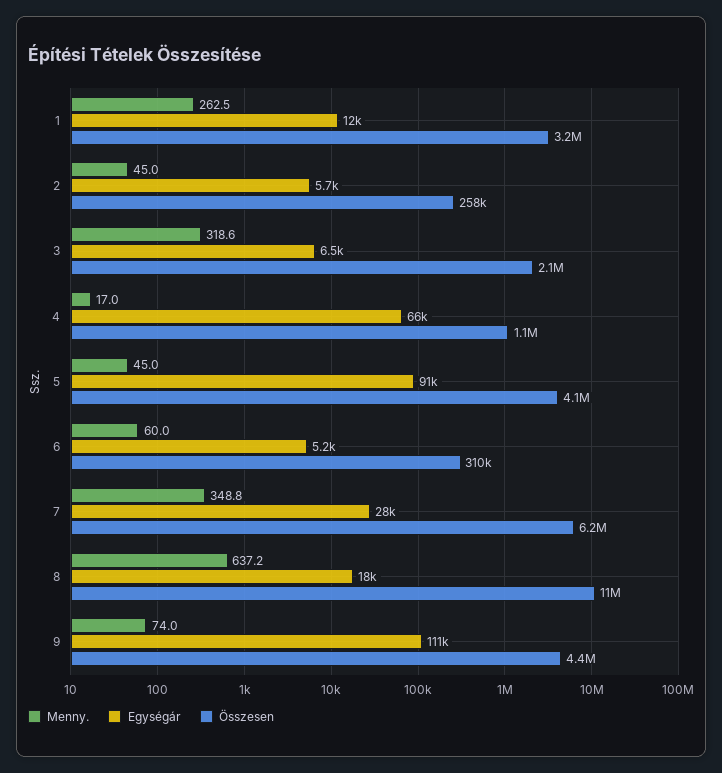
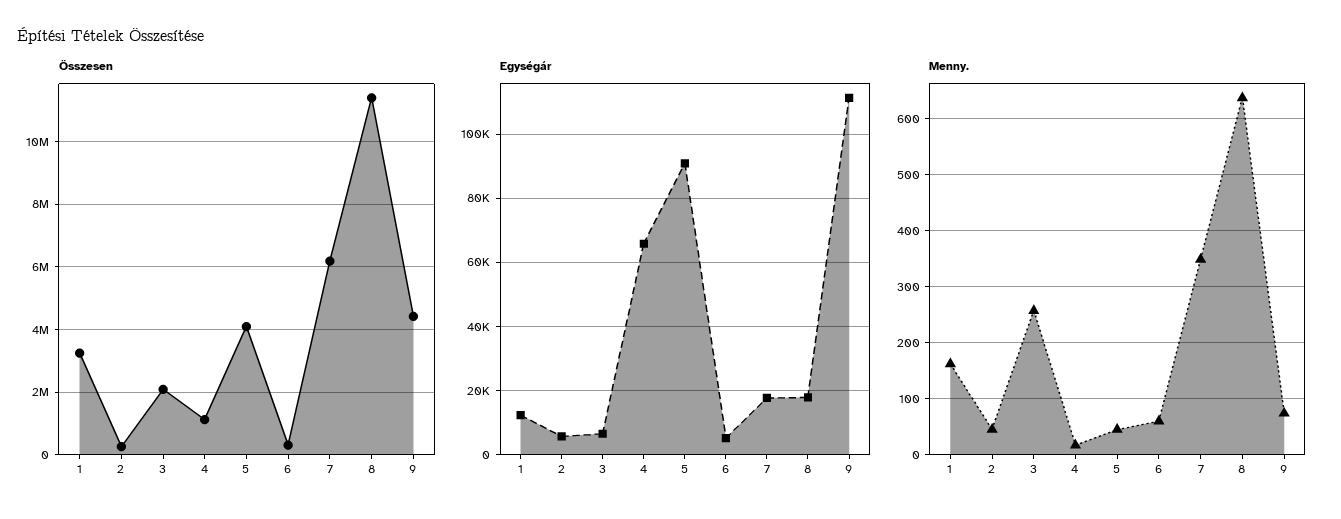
Menny., 1: 262.5 -> 160
Menny., 3: 318.6 -> 260
Egységár, 7: 28000 -> 18000

